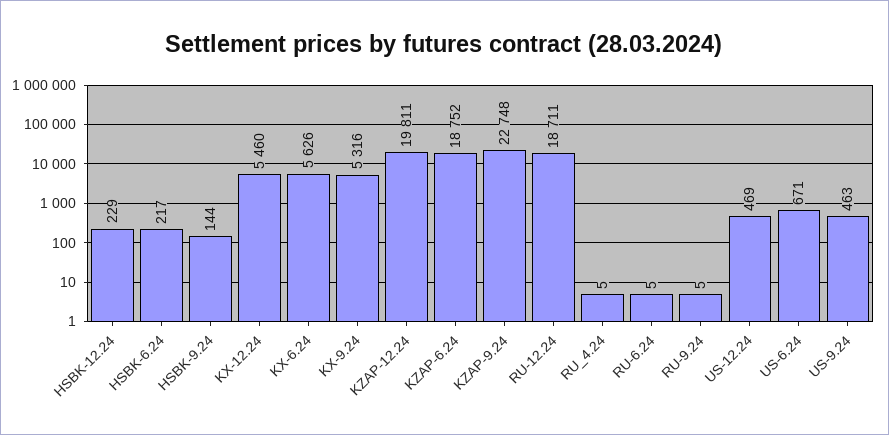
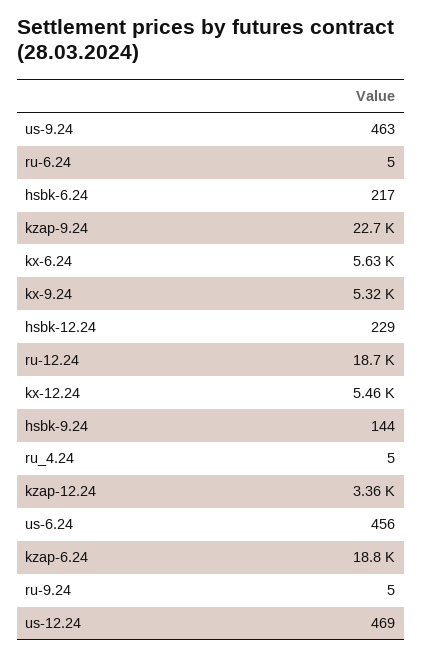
KZAP-12.24: 19811 -> 3360
US-6.24: 671 -> 456

